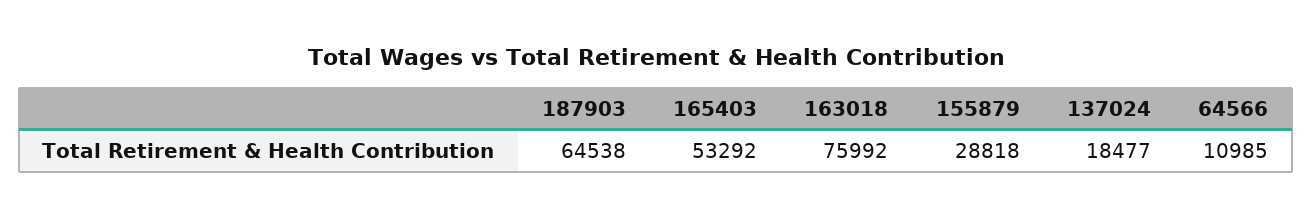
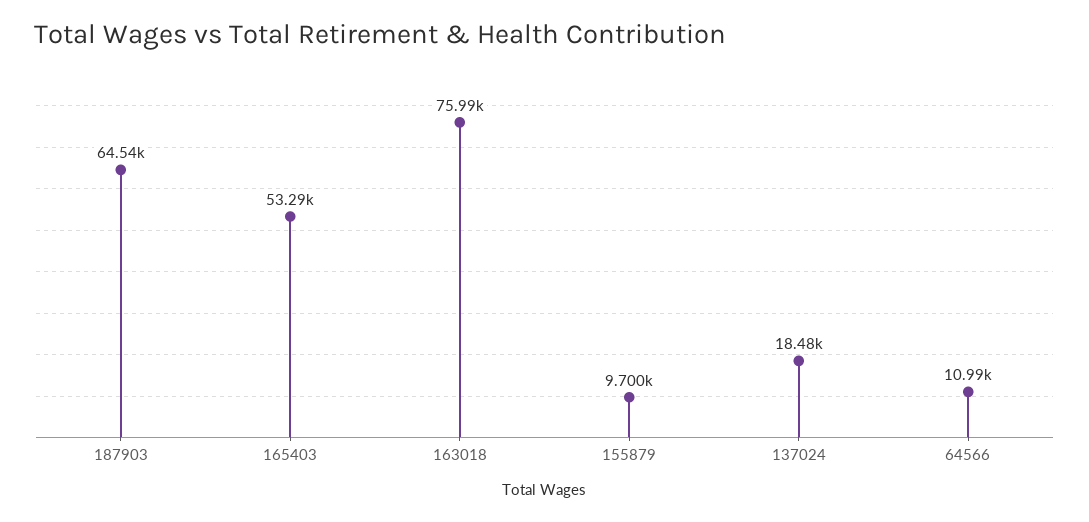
155879: 28818 -> 9700

